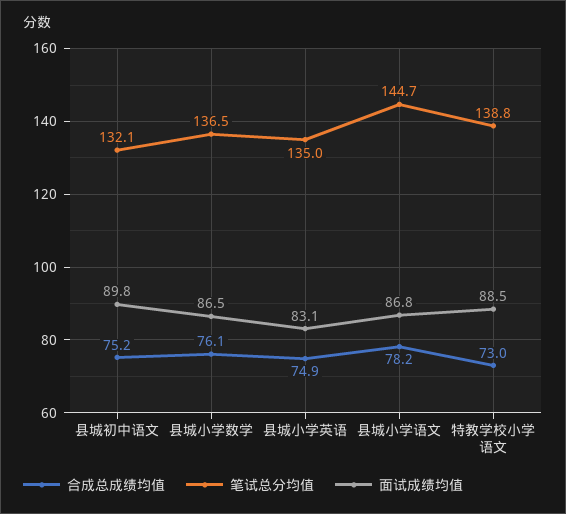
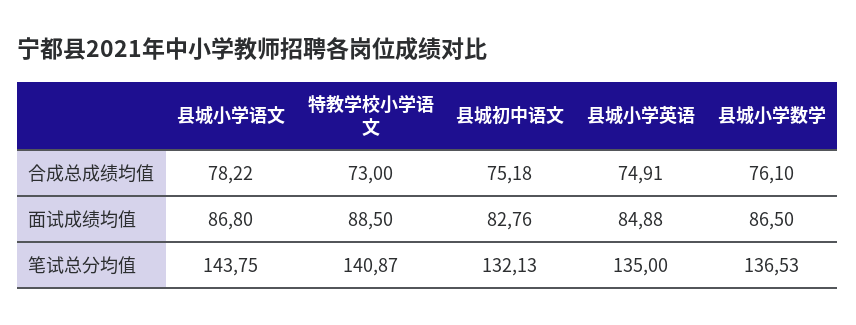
面试成绩均值, 县城初中语文: 89.8 -> 82.76
面试成绩均值, 县城小学英语: 83.1 -> 84.88
笔试总分均值, 县城小学语文: 144.7 -> 143.75
笔试总分均值, 特教学校小学语文: 138.8 -> 140.87

